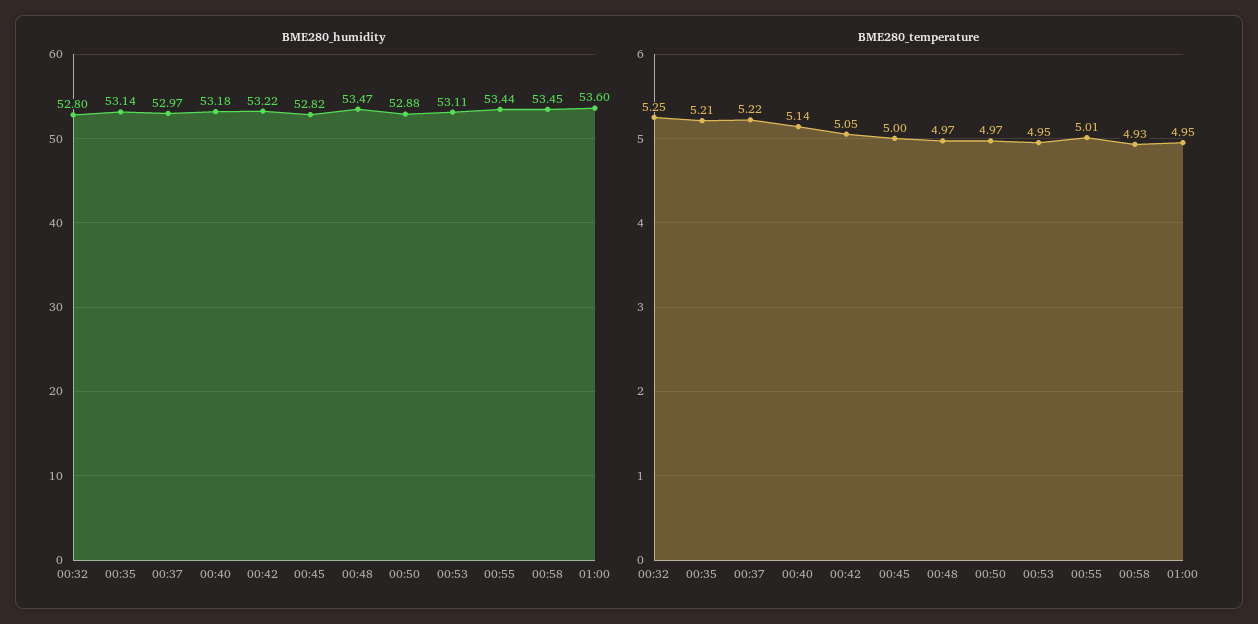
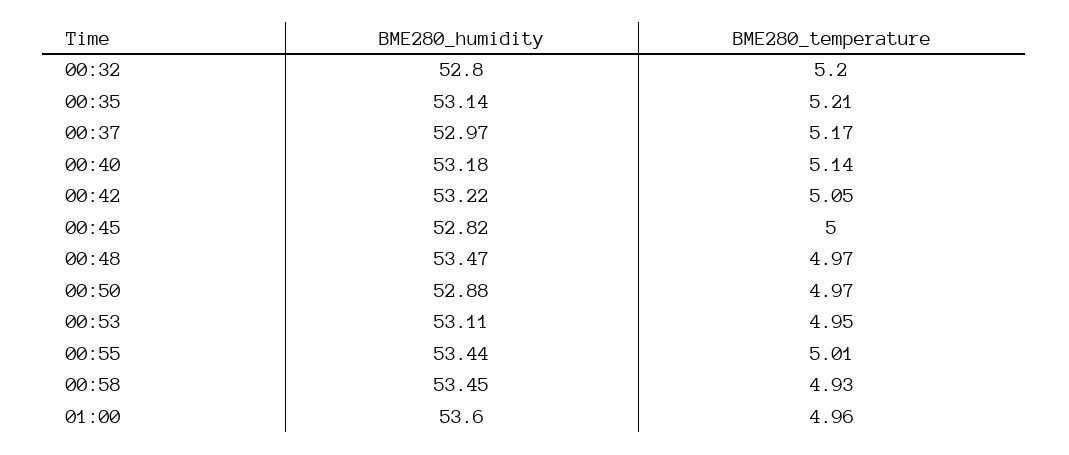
BME280_temperature, 00:32: 5.25 -> 5.2
BME280_temperature, 00:37: 5.22 -> 5.17
BME280_temperature, 01:00: 4.95 -> 4.96

